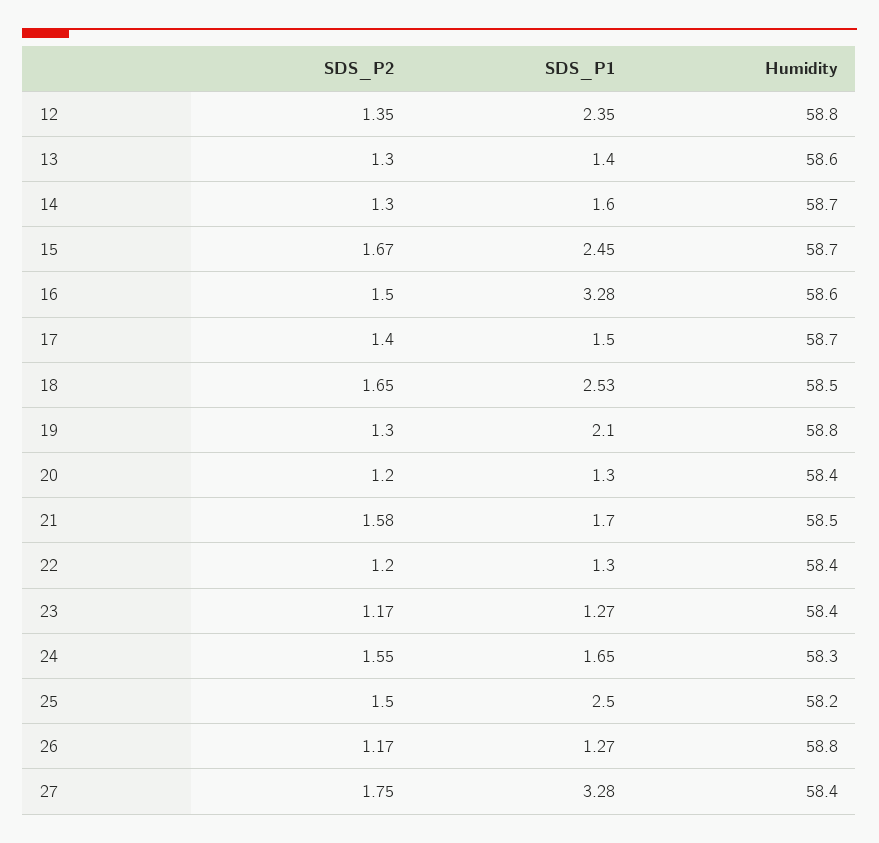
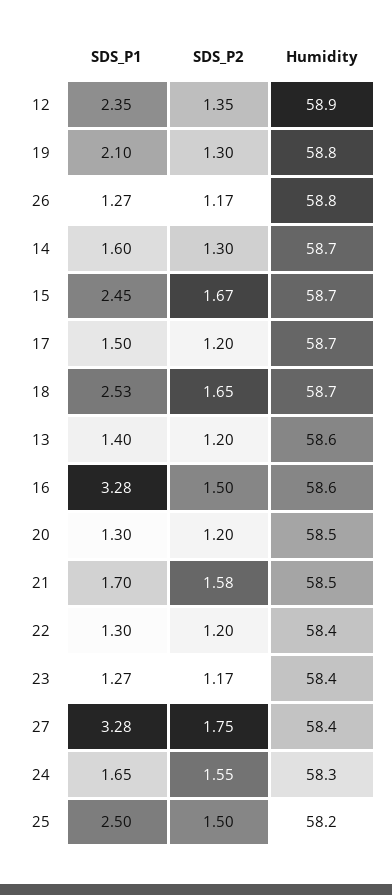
Humidity, 12: 58.8 -> 58.9
SDS_P2, 13: 1.3 -> 1.2
SDS_P2, 17: 1.4 -> 1.2
Humidity, 18: 58.5 -> 58.7
Humidity, 20: 58.4 -> 58.5

